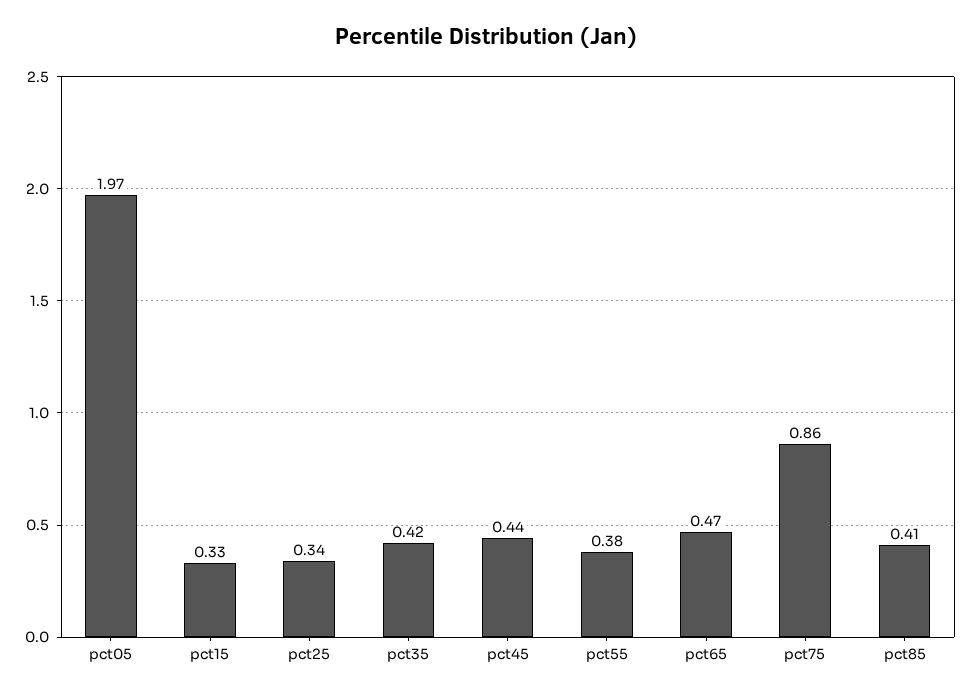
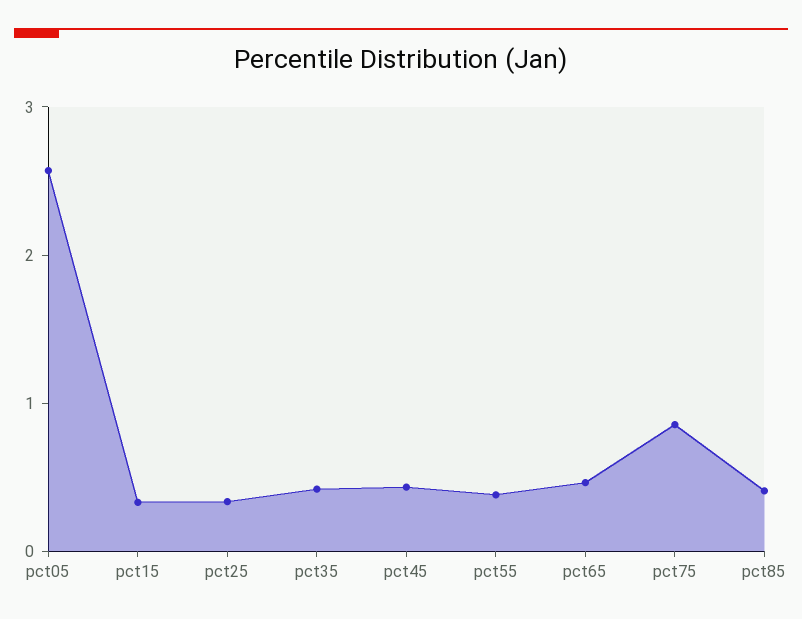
pct05: 1.97 -> 2.6

